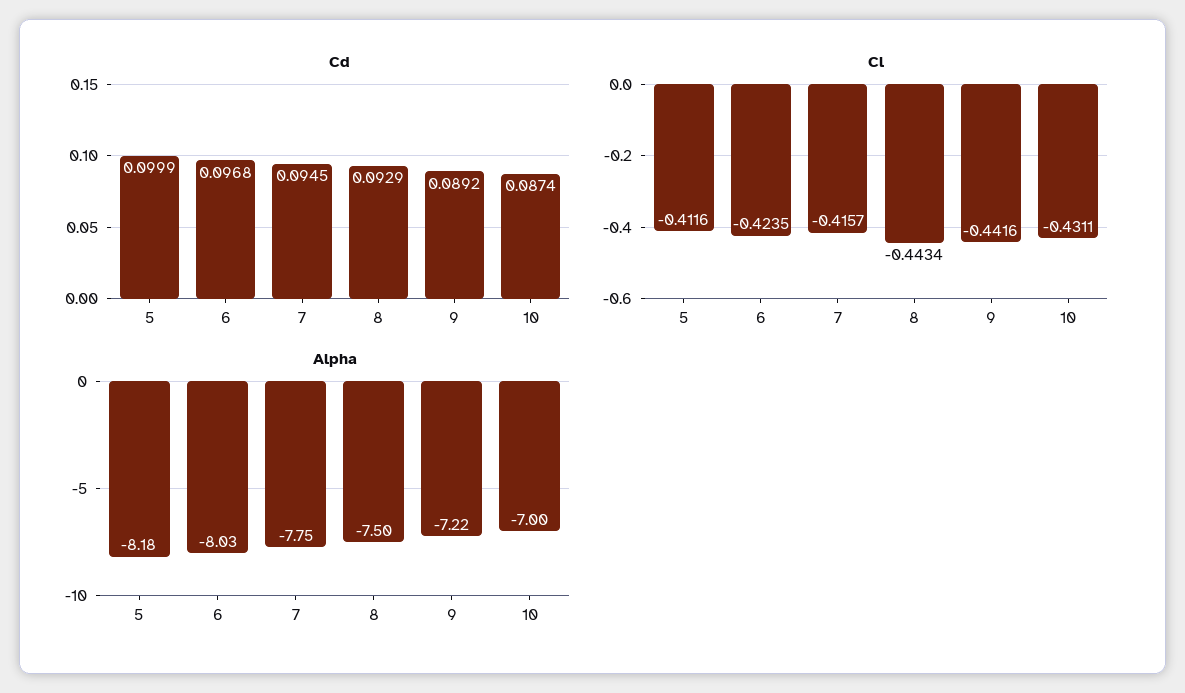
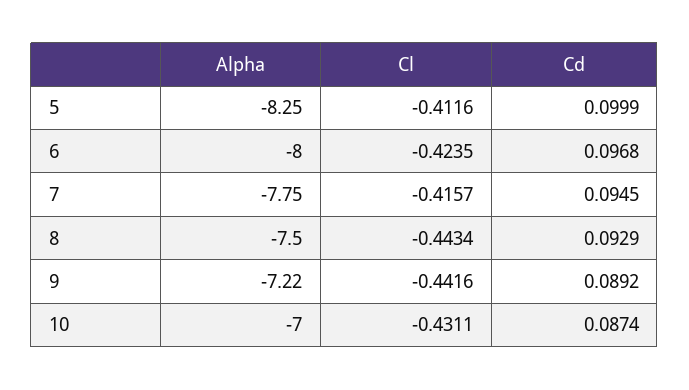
Alpha, 5: -8.18 -> -8.25
Alpha, 6: -8.03 -> -8

